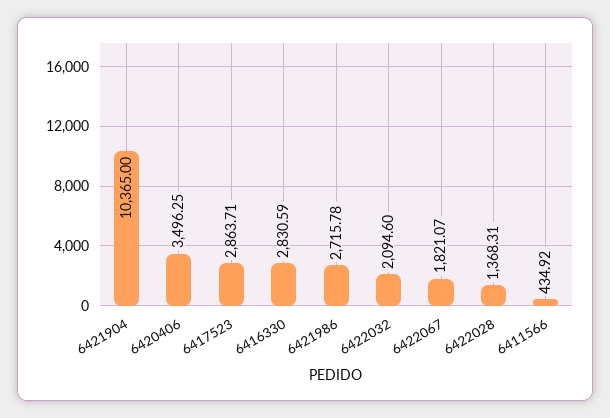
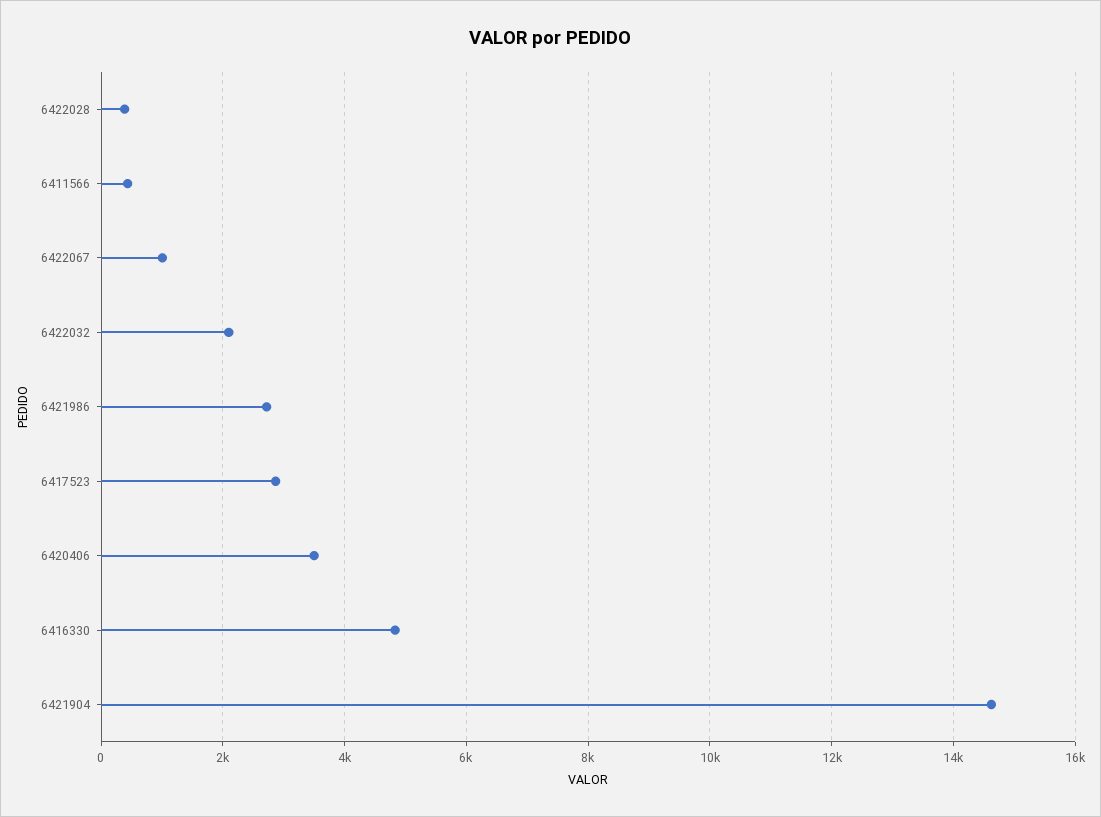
6421904: 10365 -> 14600
6416330: 2830.59 -> 4800
6422067: 1821.07 -> 1000
6422028: 1368.31 -> 400

